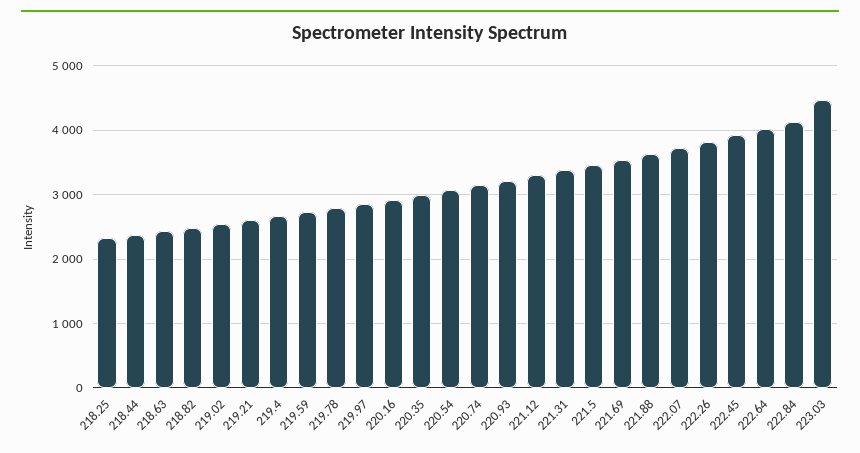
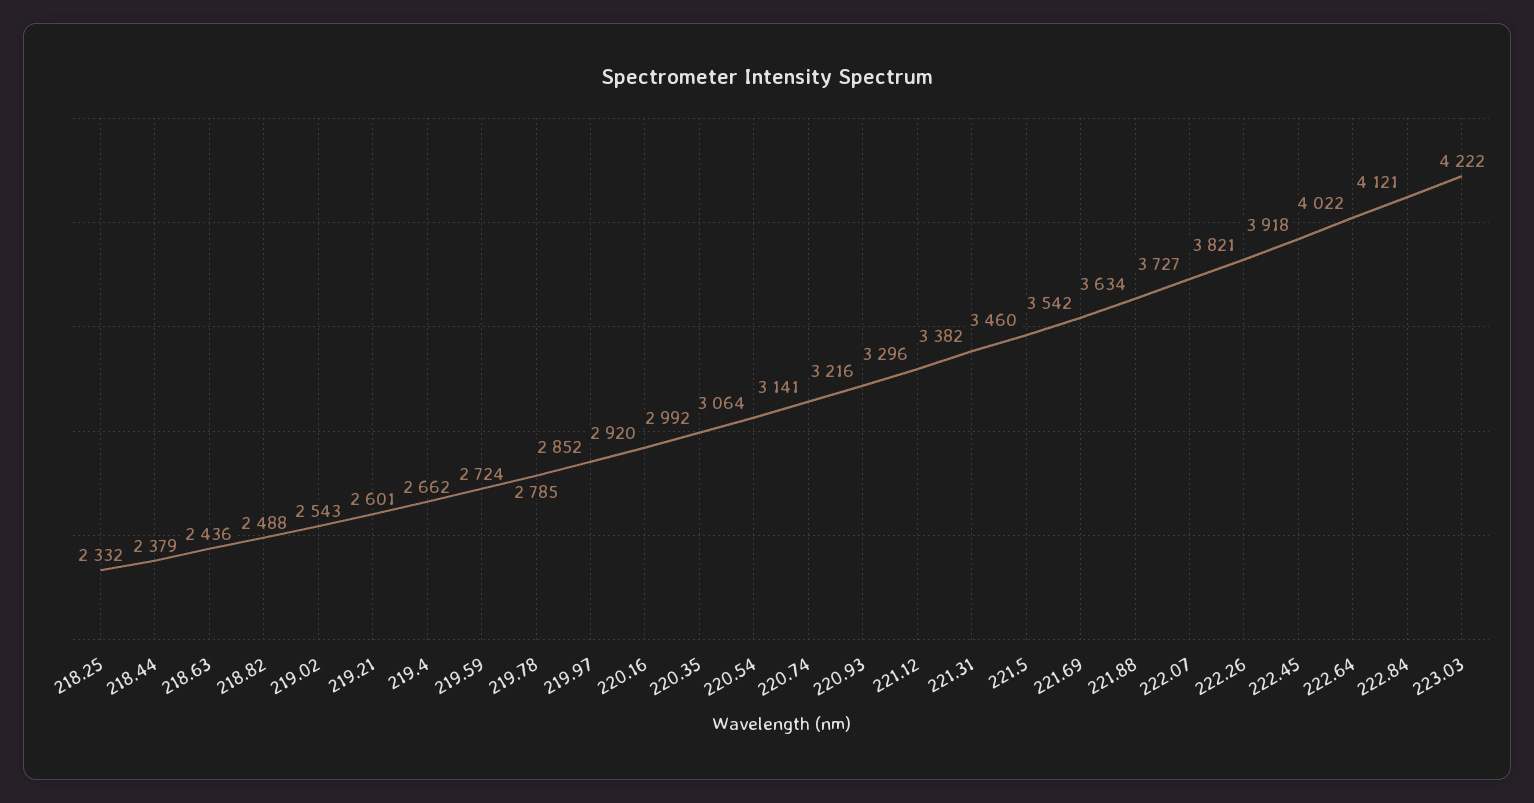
223.03: 4500 -> 4222

